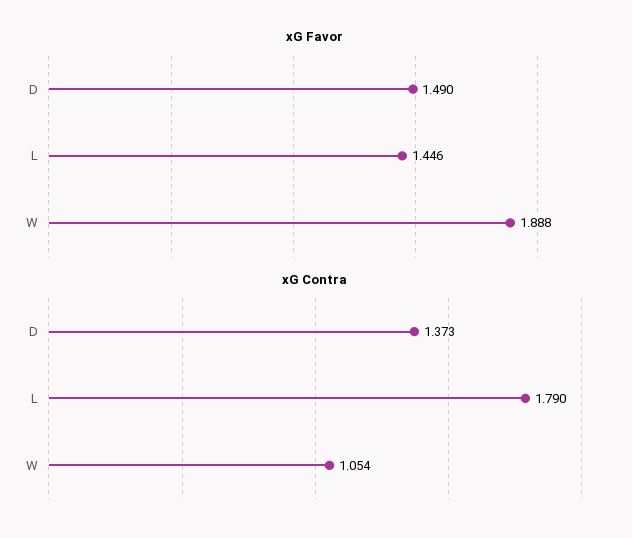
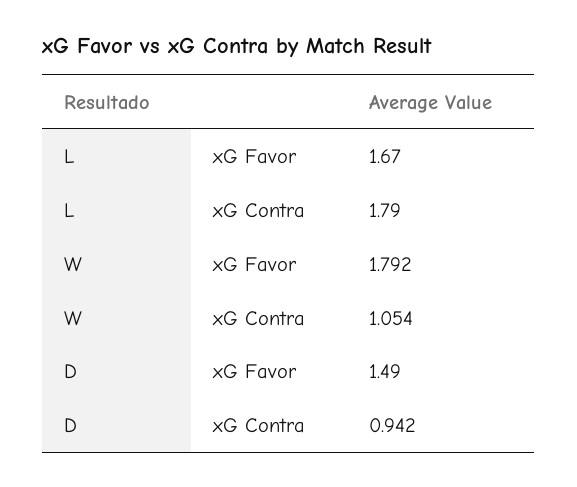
xG Favor, L: 1.446 -> 1.67
xG Favor, W: 1.888 -> 1.792
xG Contra, D: 1.373 -> 0.942

